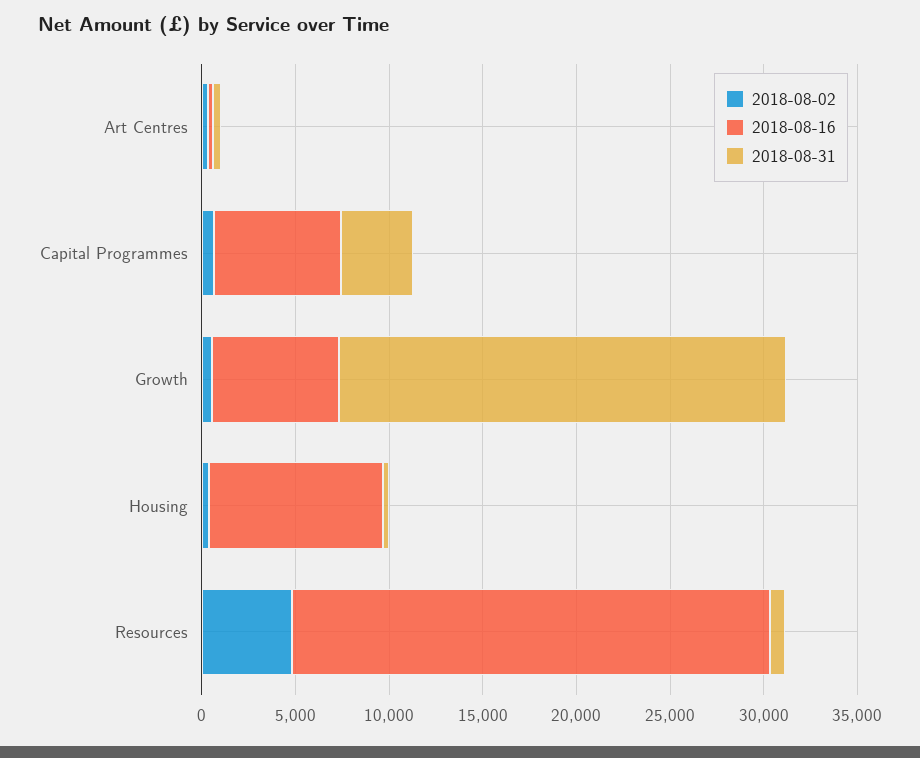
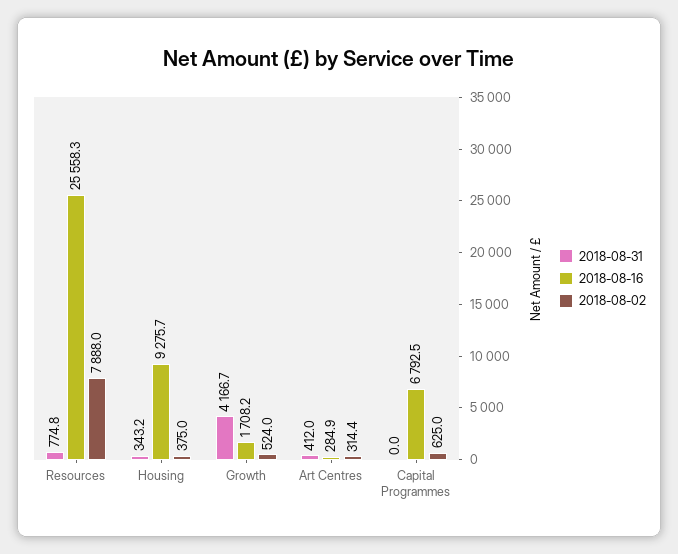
2018-08-31, Capital Programmes: 4000 -> 0
2018-08-16, Growth: 7000 -> 1708.2
2018-08-31, Growth: 24000 -> 4166.7
2018-08-02, Resources: 5000 -> 7888

